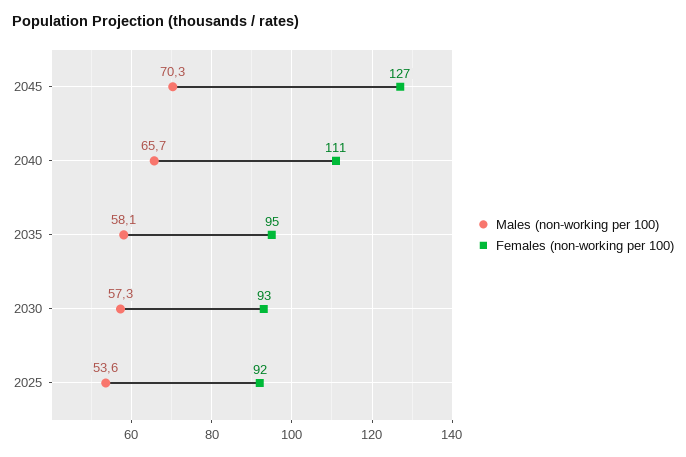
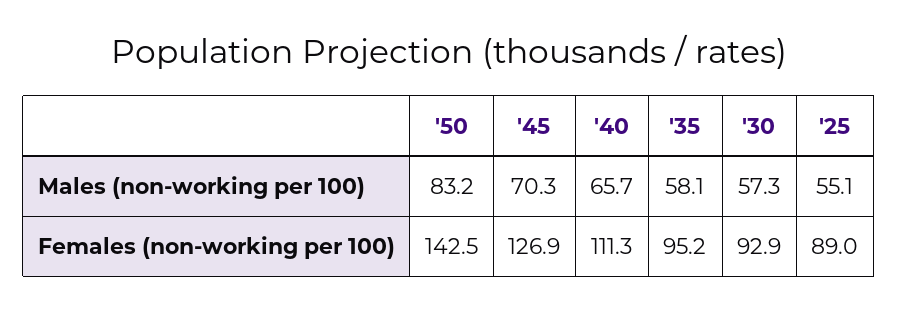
Males (non-working per 100), 2025: 53.6 -> 55.1
Females (non-working per 100), 2025: 92 -> 89
Males (non-working per 100), '50: none -> 83.2
Females (non-working per 100), '50: none -> 142.5

